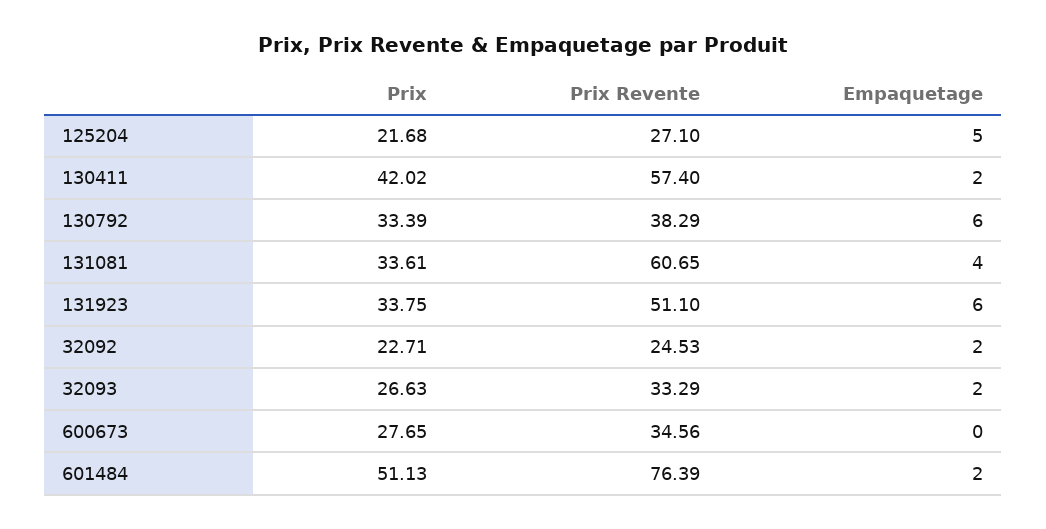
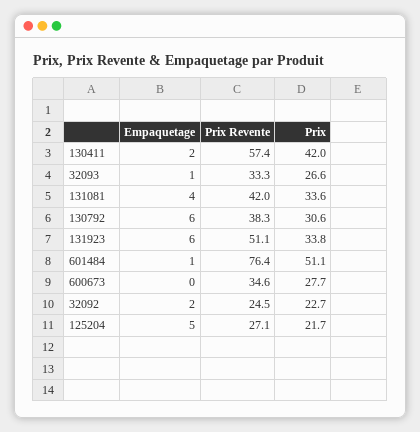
Prix, 130792: 33.39 -> 30.6
Prix Revente, 131081: 60.65 -> 42
Empaquetage, 32093: 2 -> 1
Empaquetage, 601484: 2 -> 1

